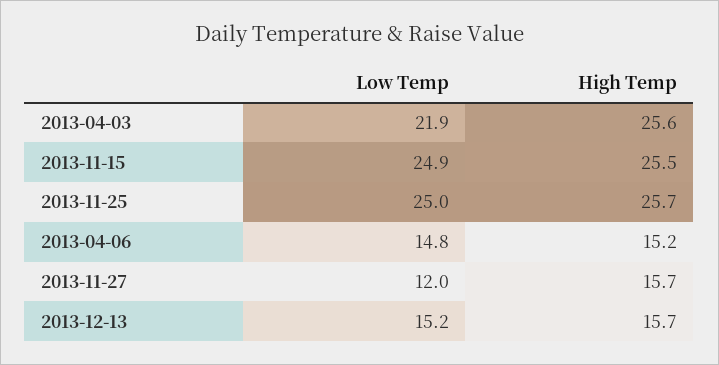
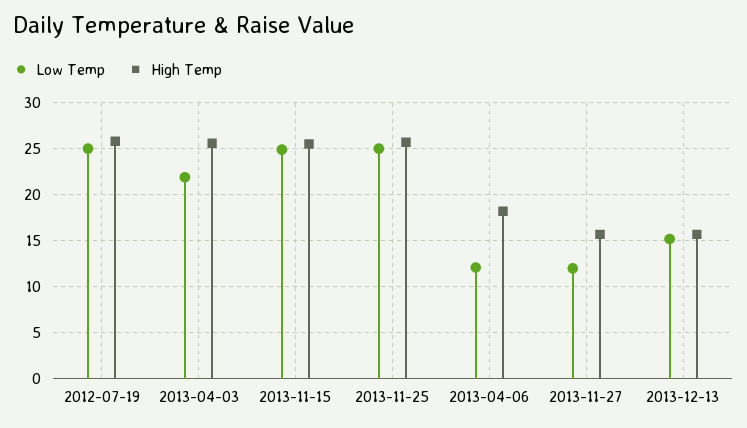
Low Temp, 2013-04-06: 14.8 -> 12
High Temp, 2013-04-06: 15.2 -> 18
Low Temp, 2012-07-19: none -> 25
High Temp, 2012-07-19: none -> 26

